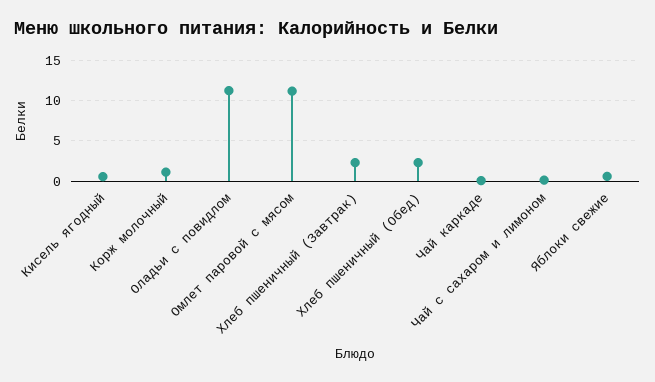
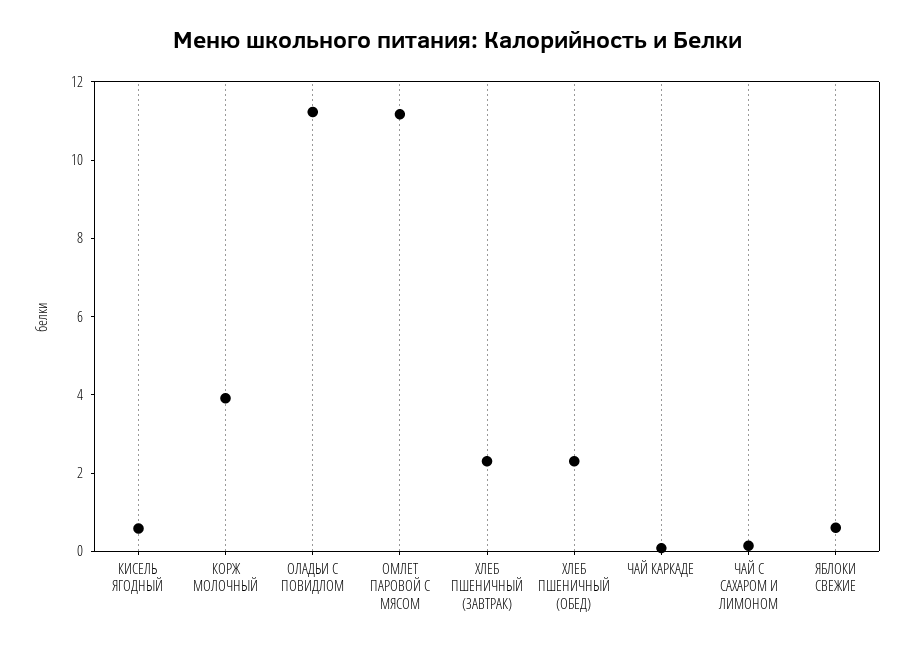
Корж молочный: 1 -> 4

